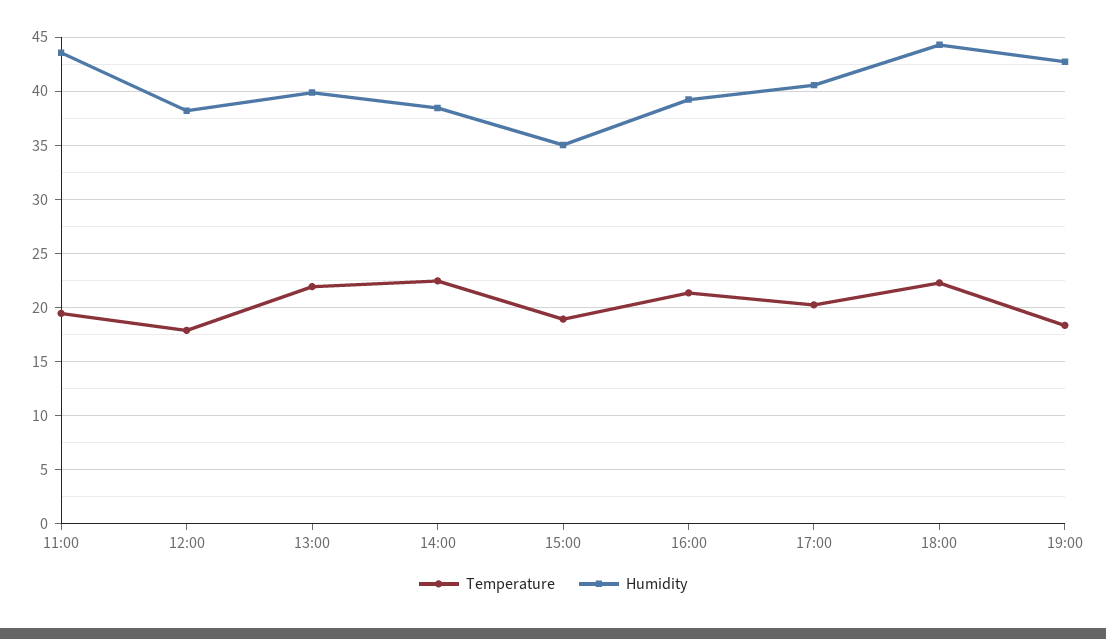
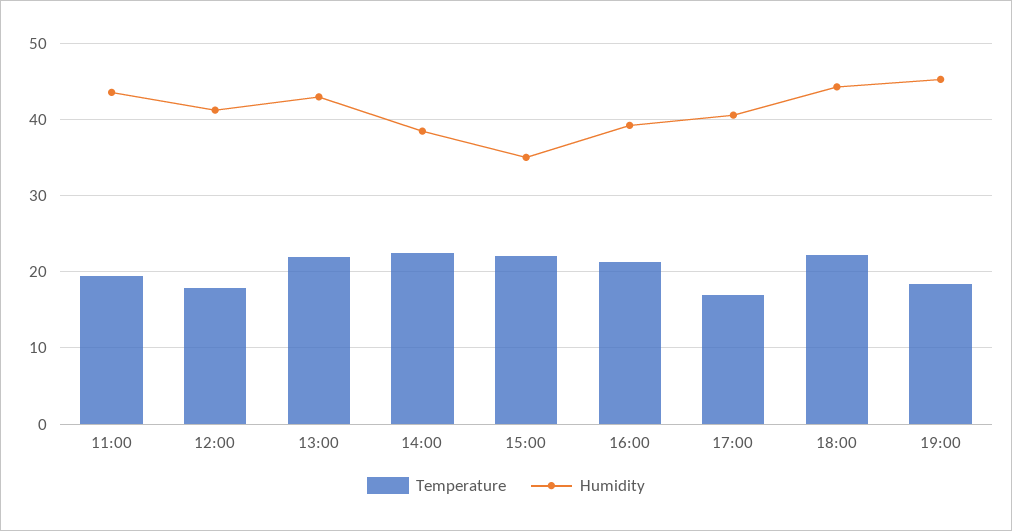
Humidity, 12:00: 38 -> 41
Humidity, 13:00: 40 -> 43
Temperature, 15:00: 19 -> 22
Temperature, 17:00: 20 -> 17
Humidity, 19:00: 43 -> 45

